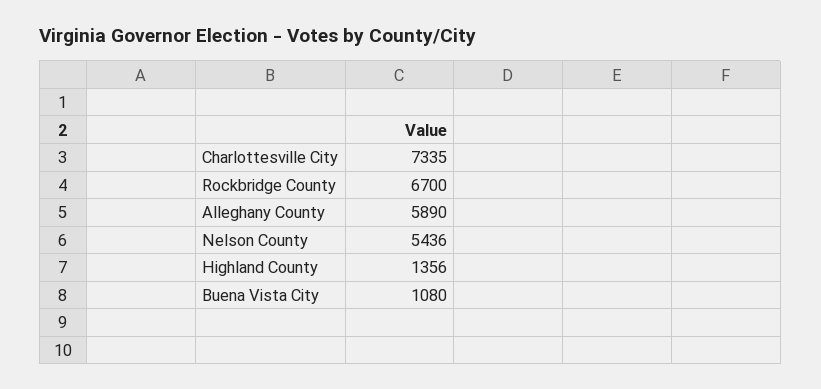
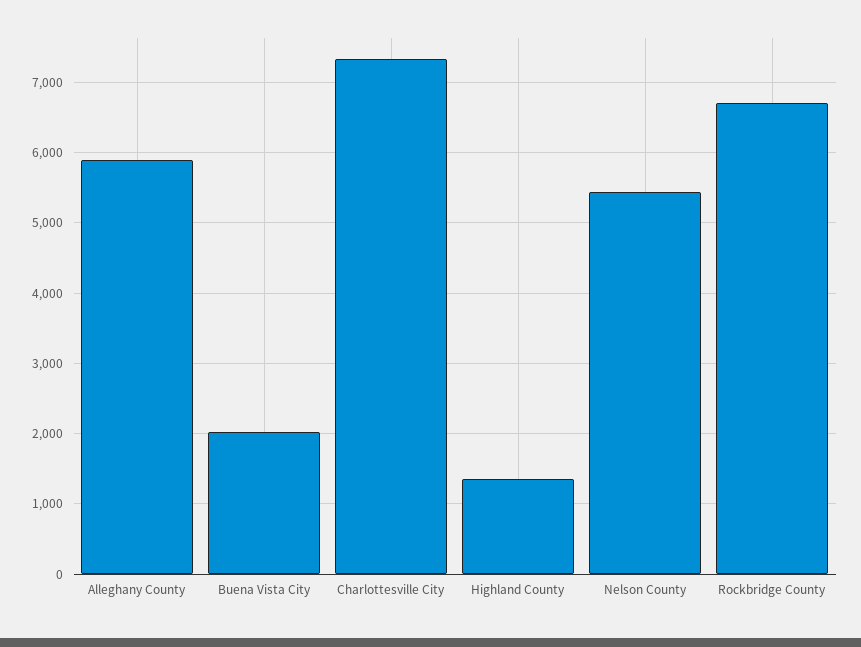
Buena Vista City: 1080 -> 2000

